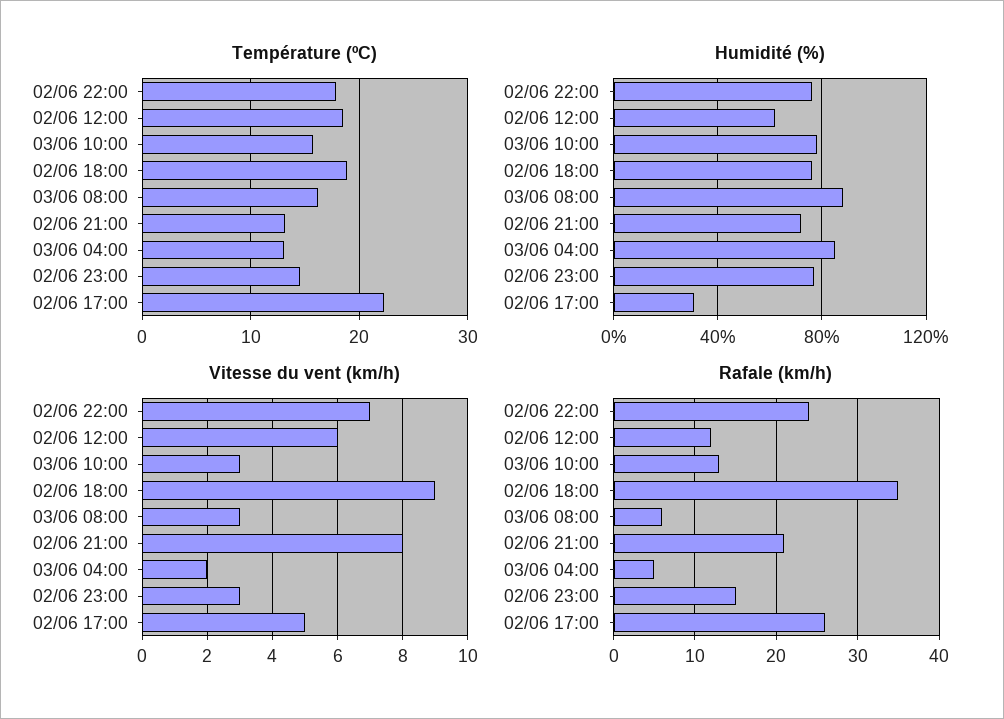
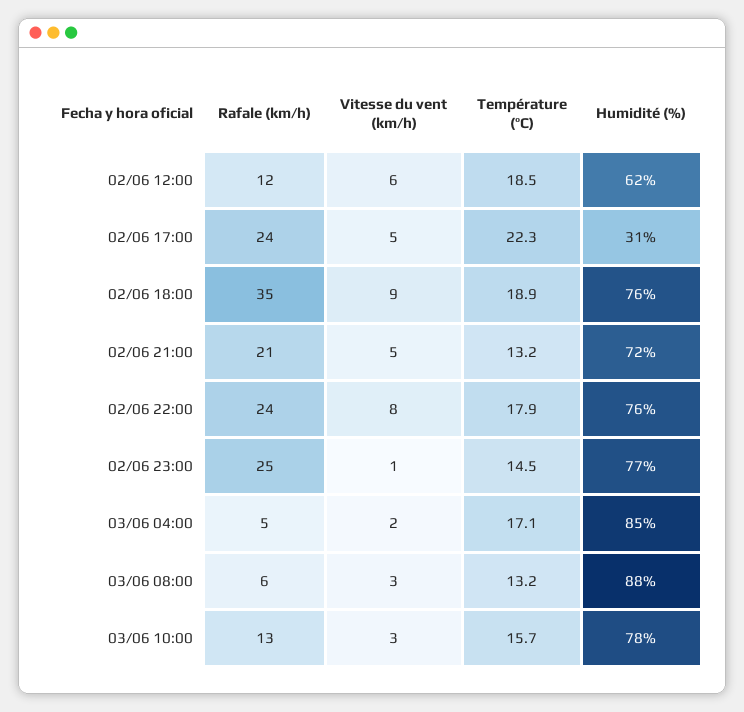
Température (ºC), 03/06 08:00: 16 -> 13.2
Température (ºC), 03/06 04:00: 13 -> 17.1
Vitesse du vent (km/h), 02/06 22:00: 7 -> 8
Vitesse du vent (km/h), 02/06 21:00: 8 -> 5
Vitesse du vent (km/h), 02/06 23:00: 3 -> 1
Rafale (km/h), 02/06 23:00: 15 -> 25
Rafale (km/h), 02/06 17:00: 26 -> 24

